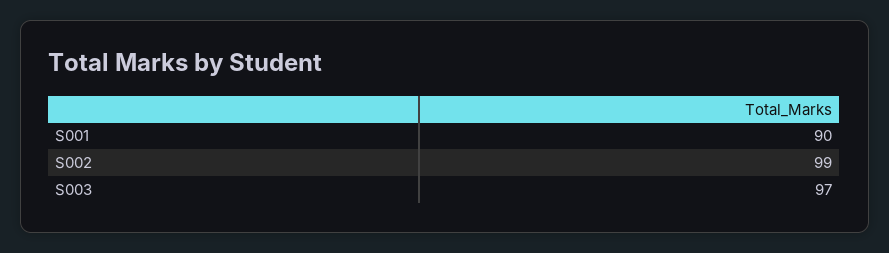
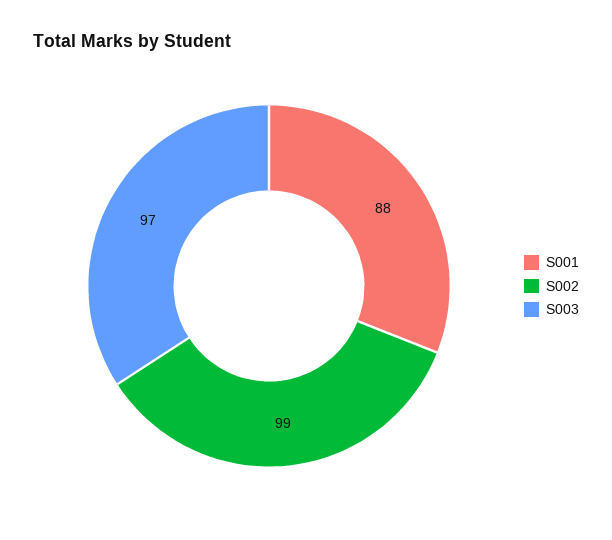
S001: 90 -> 88

